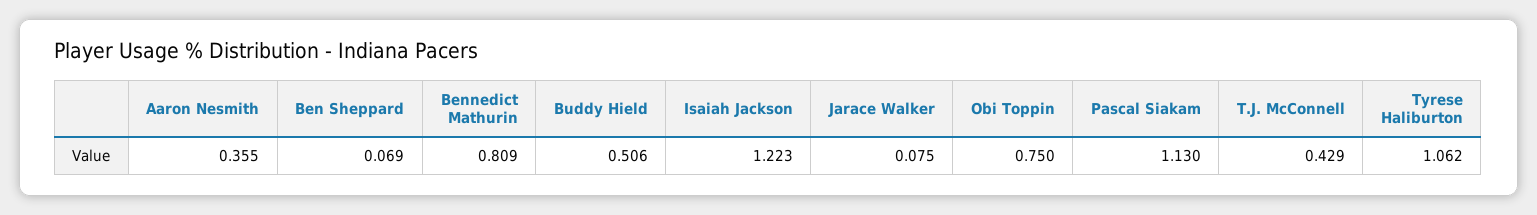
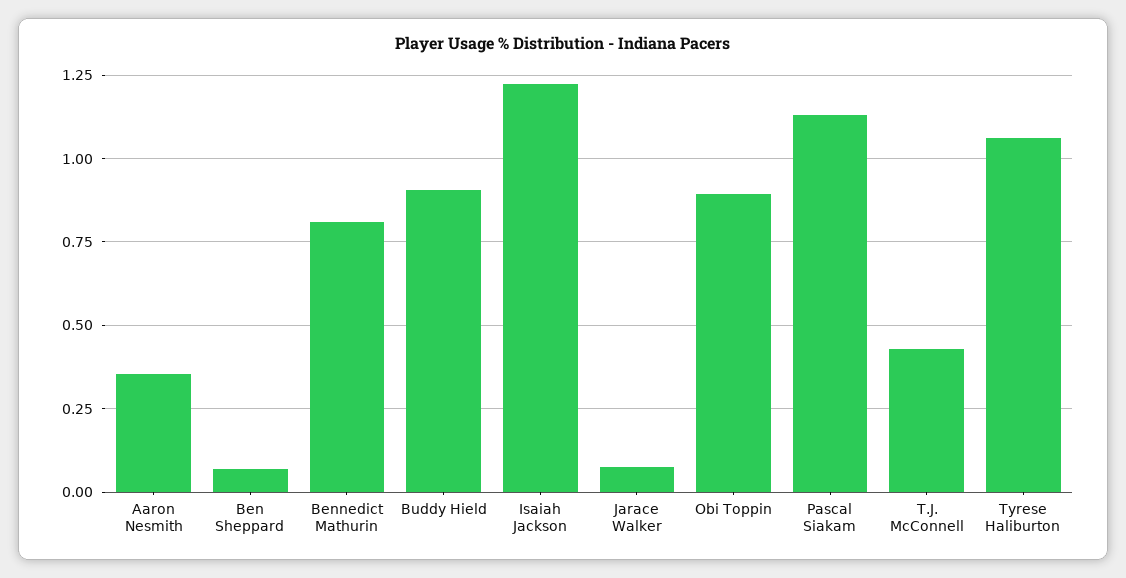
Buddy Hield: 0.506 -> 0.9
Obi Toppin: 0.75 -> 0.9

